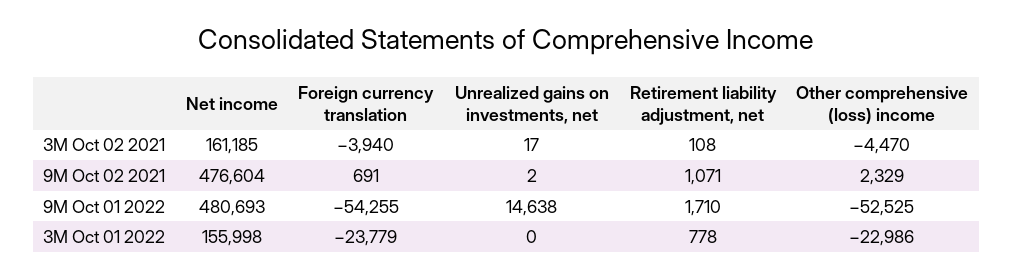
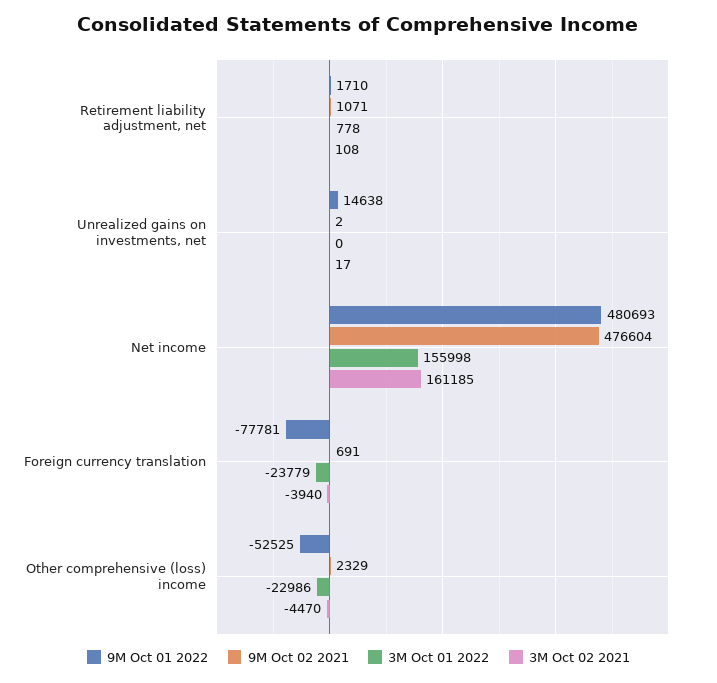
9M Oct 01 2022, Foreign currency translation: -54255 -> -77781

